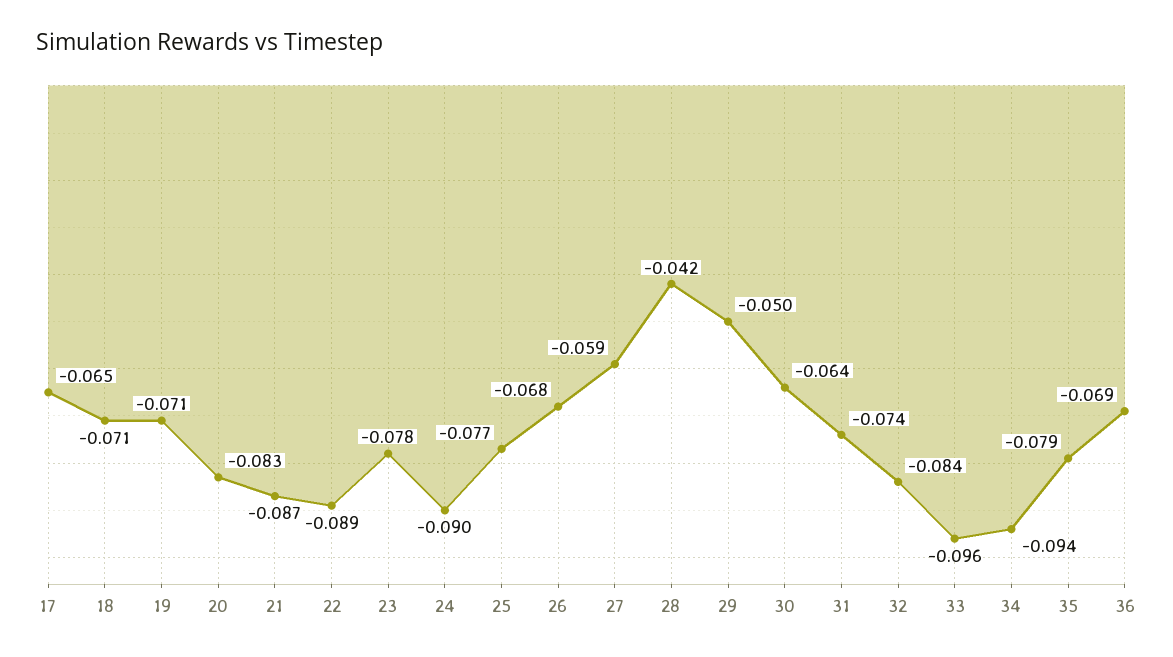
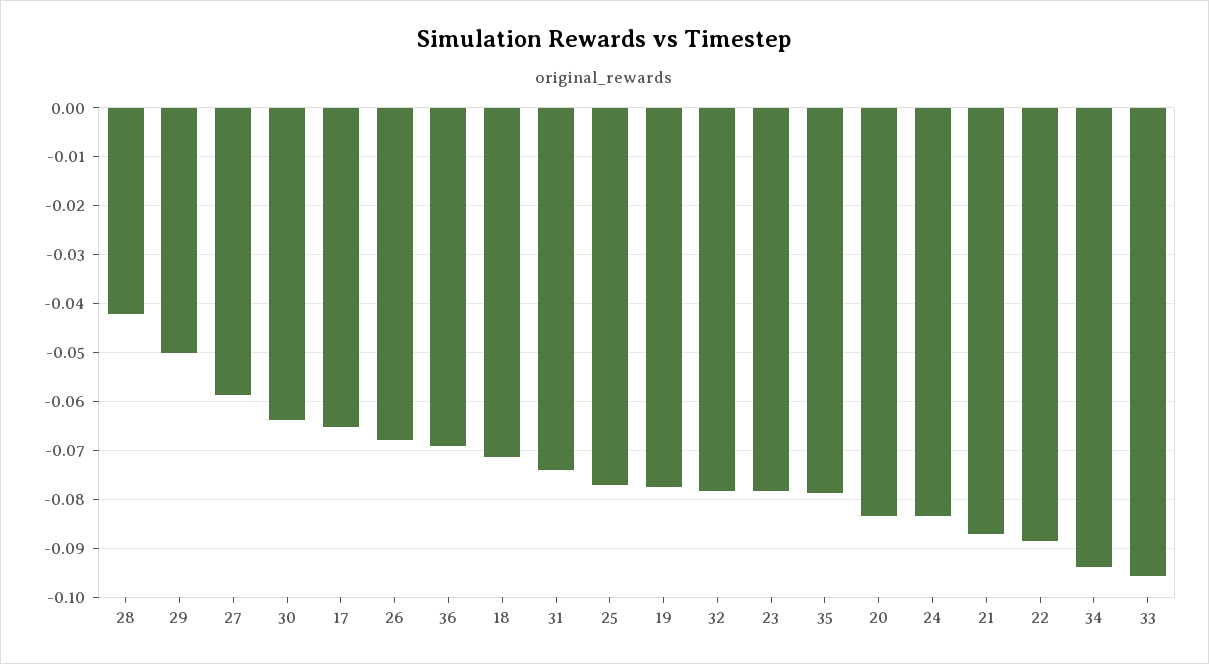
19: -0.071 -> -0.078
24: -0.09 -> -0.084
32: -0.084 -> -0.078

